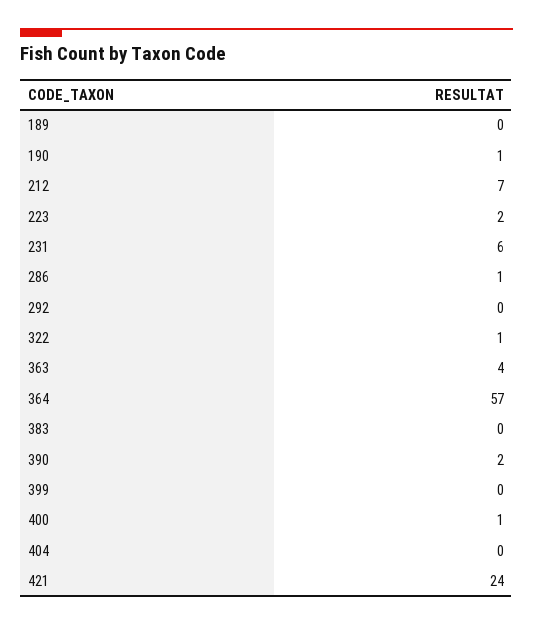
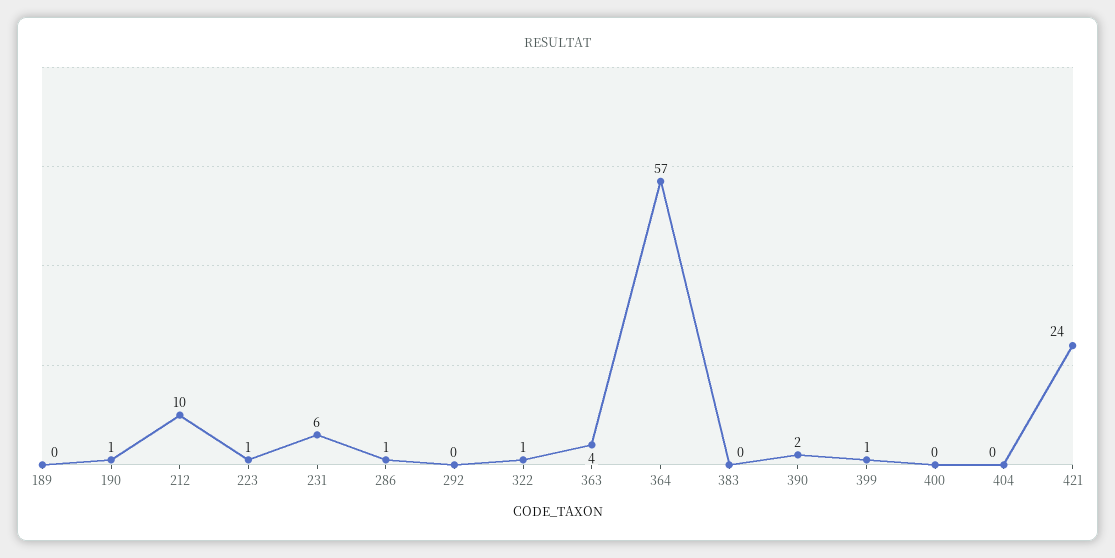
212: 7 -> 10
223: 2 -> 1
399: 0 -> 1
400: 1 -> 0

